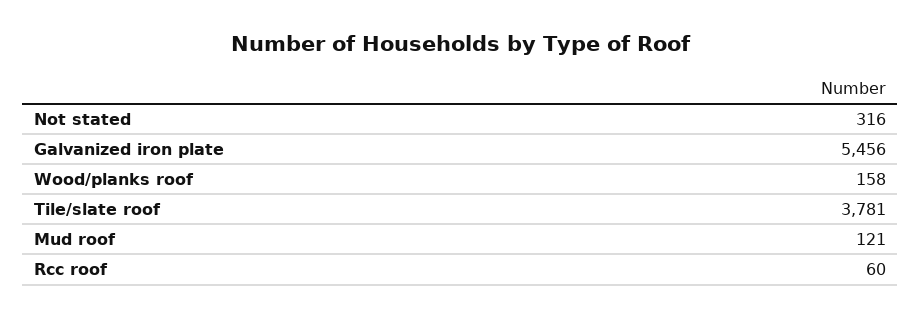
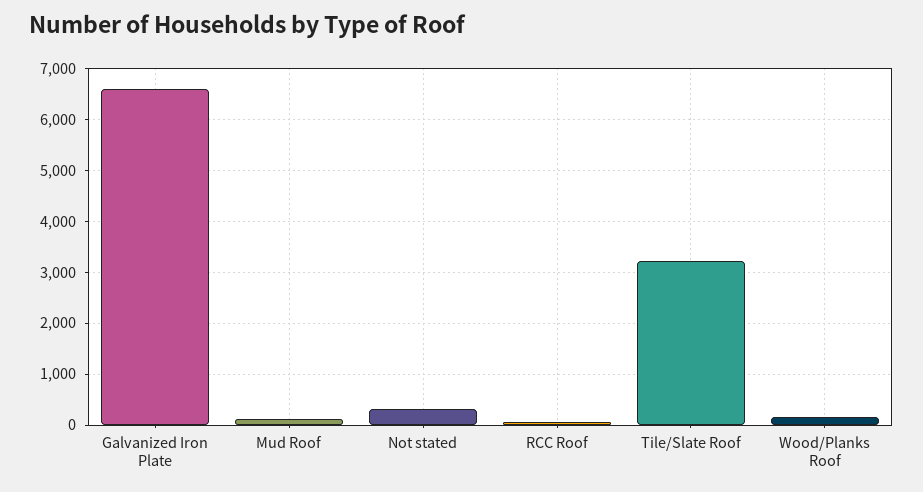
Galvanized iron plate: 5456 -> 6600
Tile/slate roof: 3781 -> 3200

